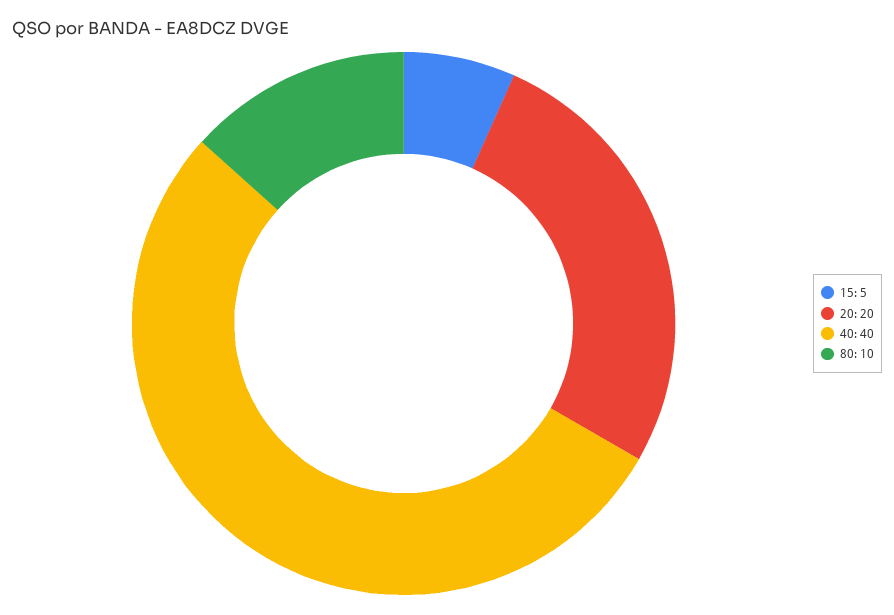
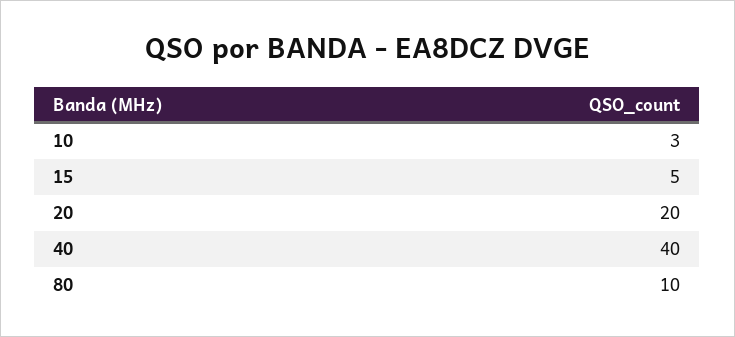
10: none -> 3

